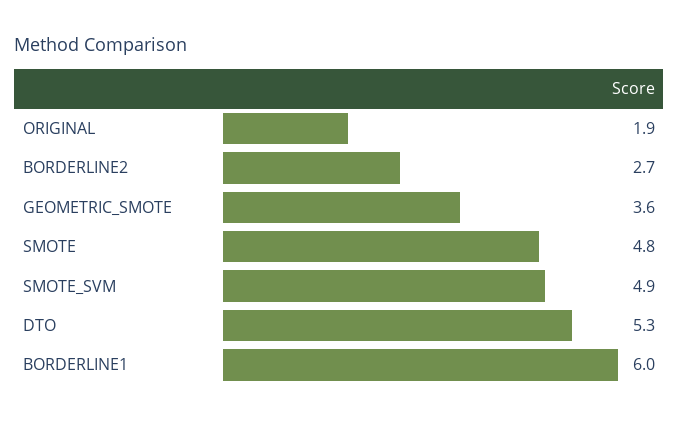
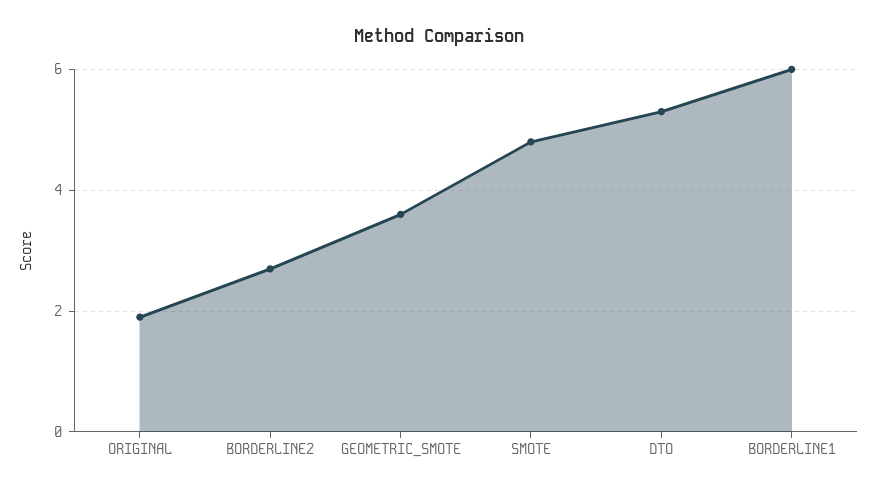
SMOTE_SVM: 4.9 -> none

